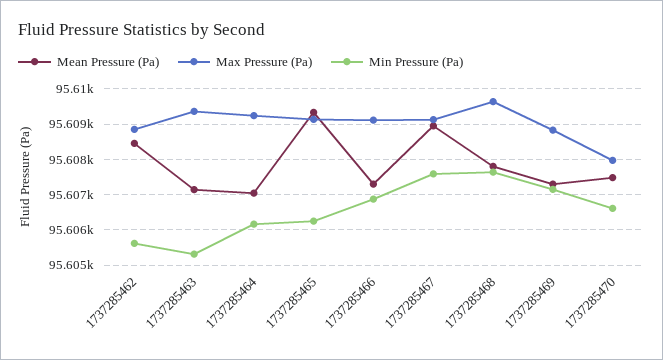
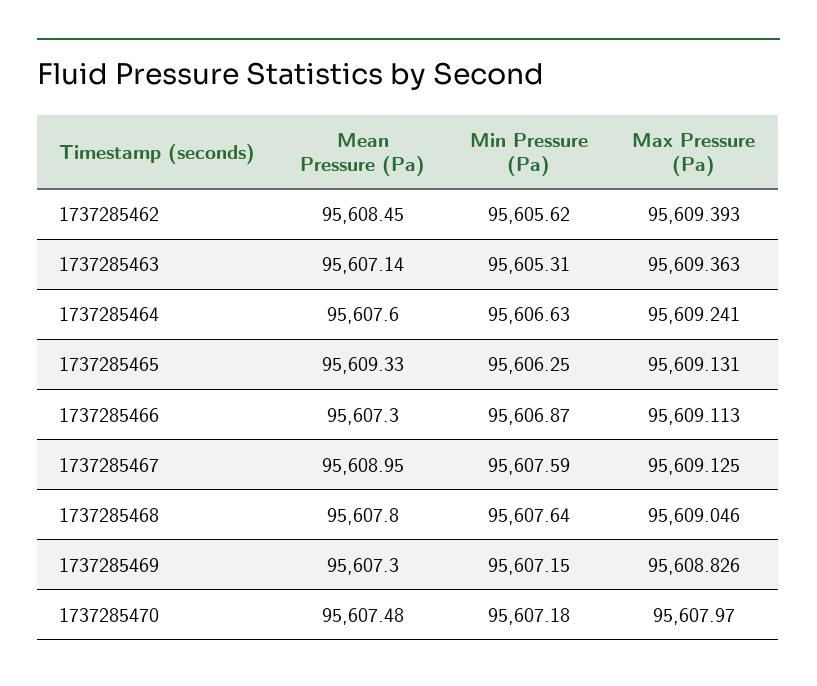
Max Pressure (Pa), 1737285462: 95608.8 -> 95609.393
Mean Pressure (Pa), 1737285464: 95607 -> 95607.6
Min Pressure (Pa), 1737285464: 95606.2 -> 95606.63
Max Pressure (Pa), 1737285468: 95609.6 -> 95609.046
Min Pressure (Pa), 1737285470: 95606.6 -> 95607.18

